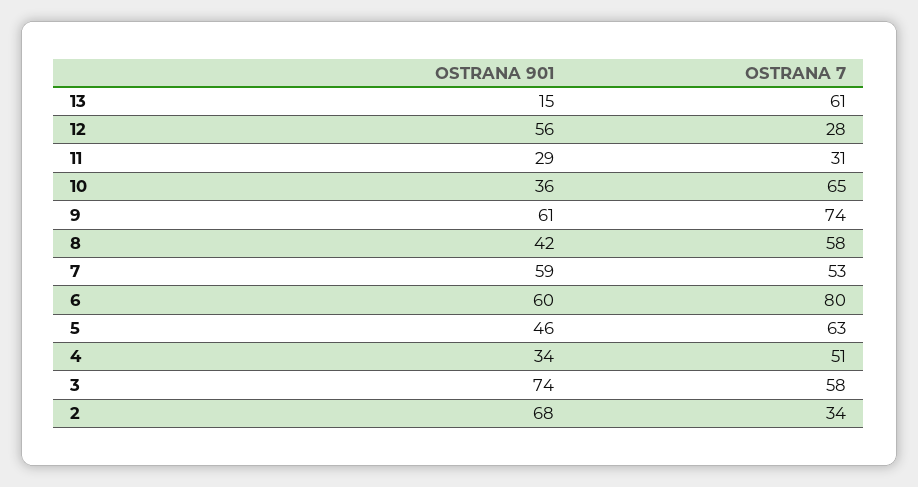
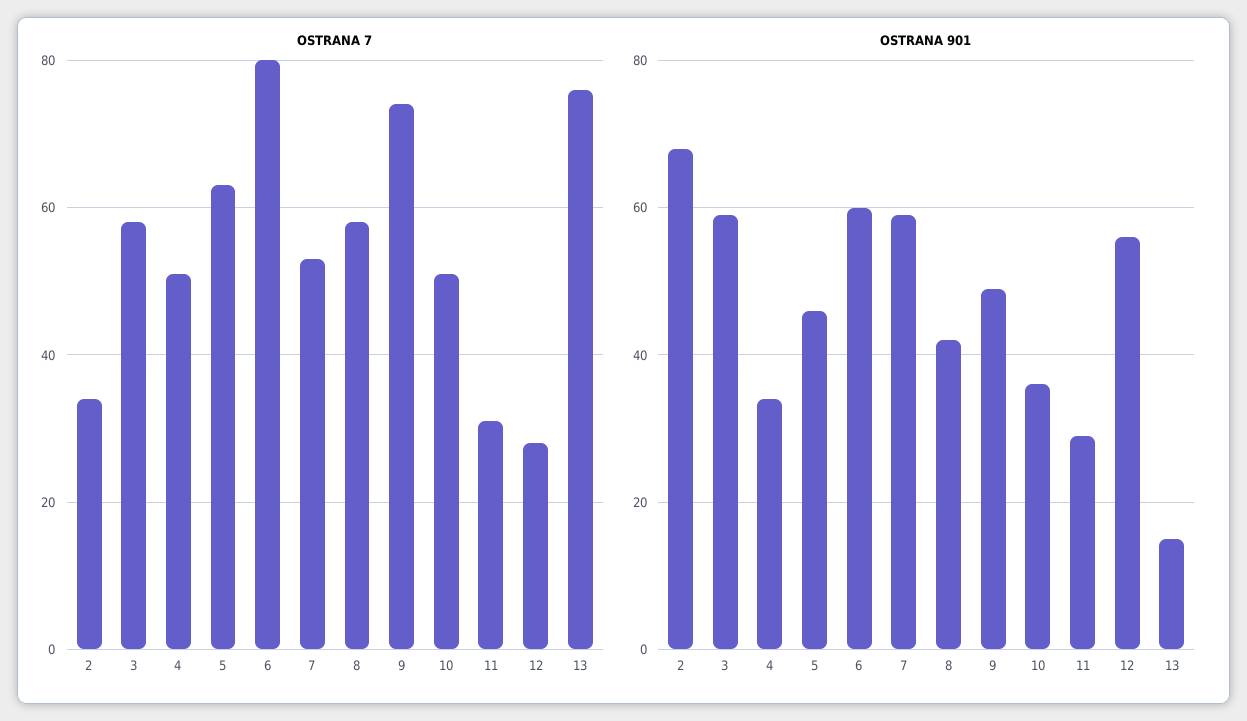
OSTRANA 7, 13: 61 -> 75
OSTRANA 7, 10: 65 -> 50
OSTRANA 901, 9: 61 -> 50
OSTRANA 901, 3: 74 -> 60

